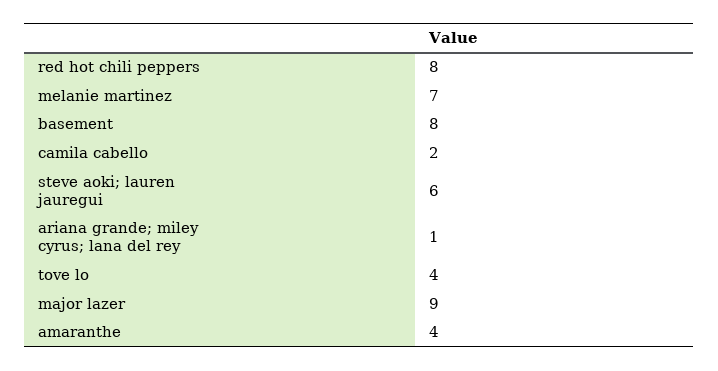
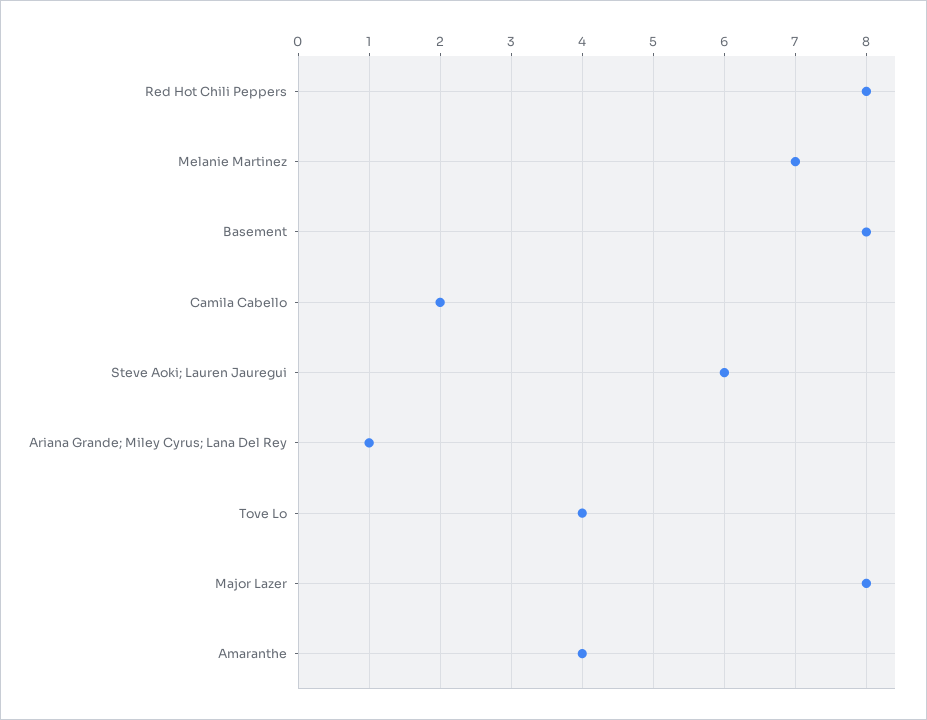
major lazer: 9 -> 8

